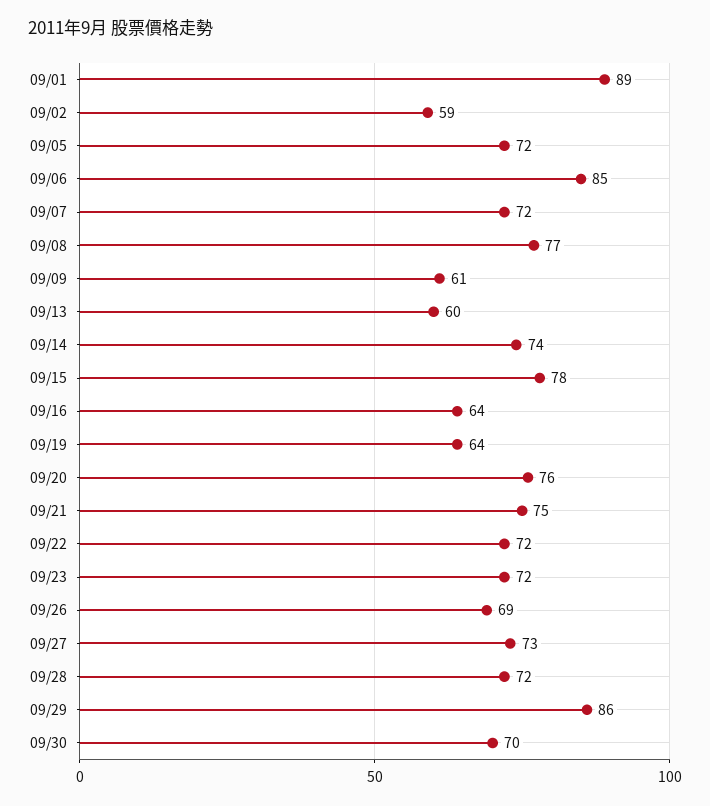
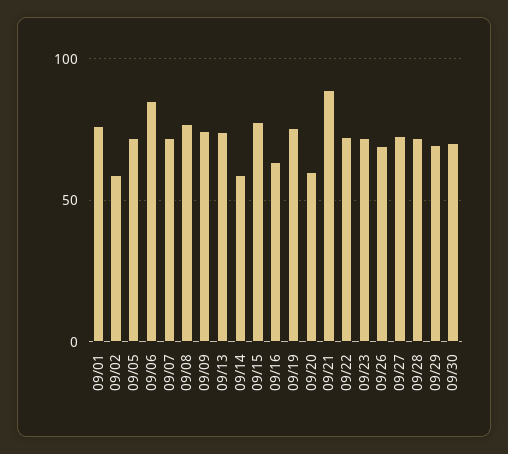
09/01: 89 -> 75
09/09: 61 -> 75
09/13: 60 -> 75
09/14: 74 -> 60
09/19: 64 -> 75
09/20: 76 -> 60
09/21: 75 -> 90
09/29: 86 -> 70

